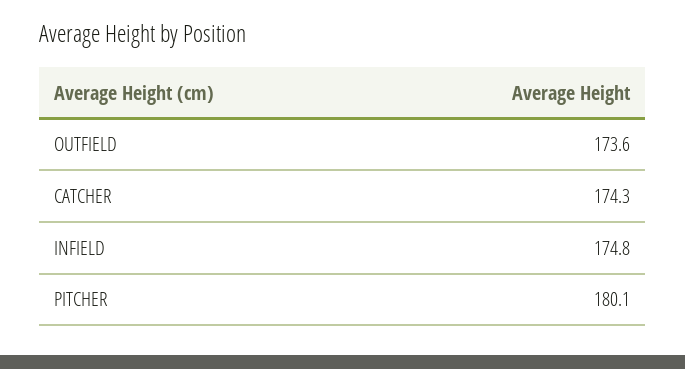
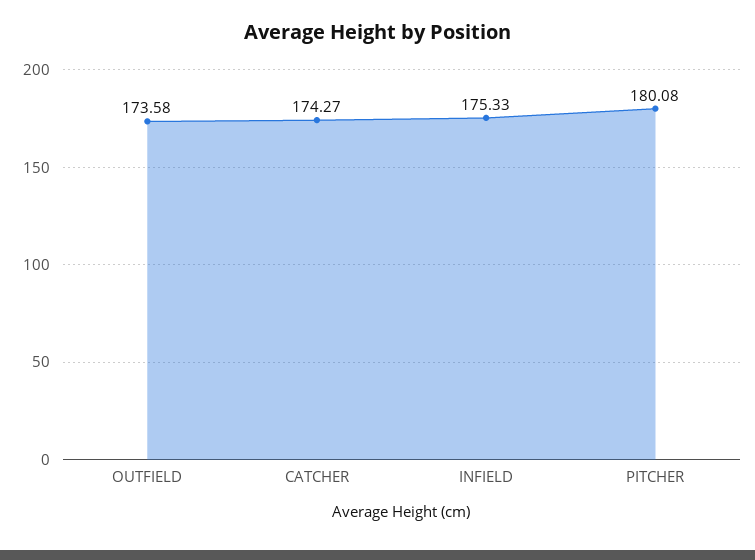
INFIELD: 174.8 -> 175.33

